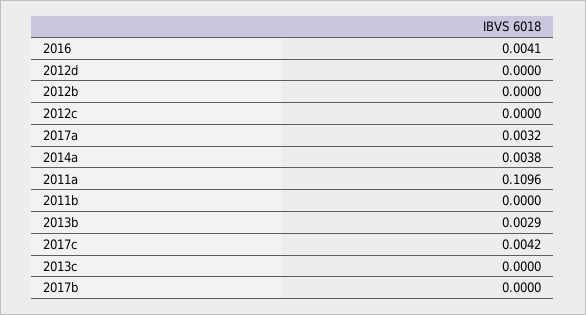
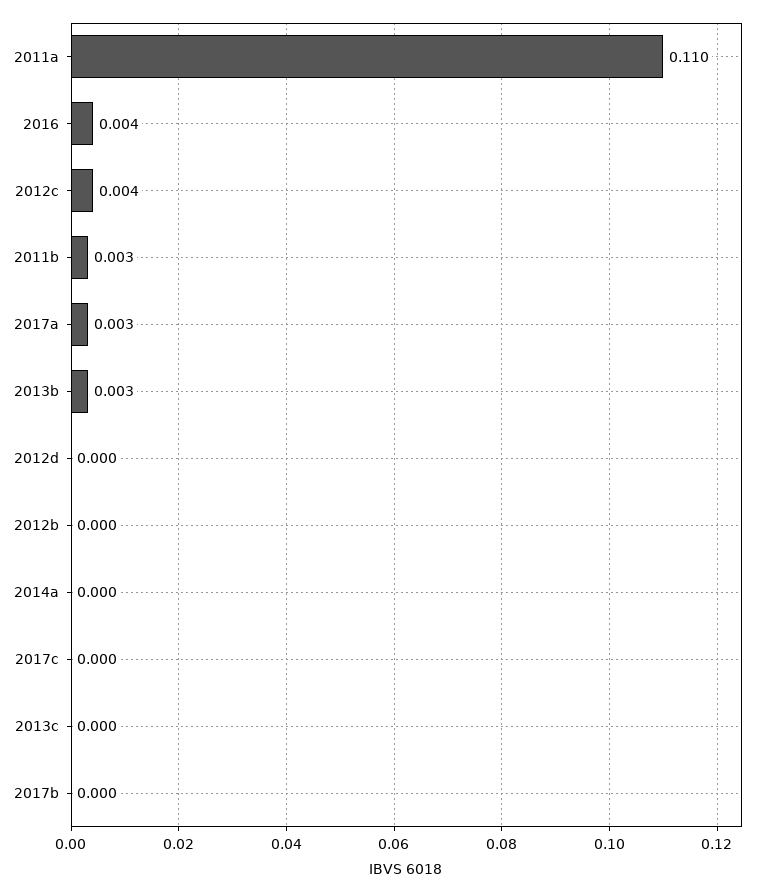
2012c: 0 -> 0.004
2014a: 0.0038 -> 0
2011b: 0 -> 0.003
2017c: 0.0042 -> 0

